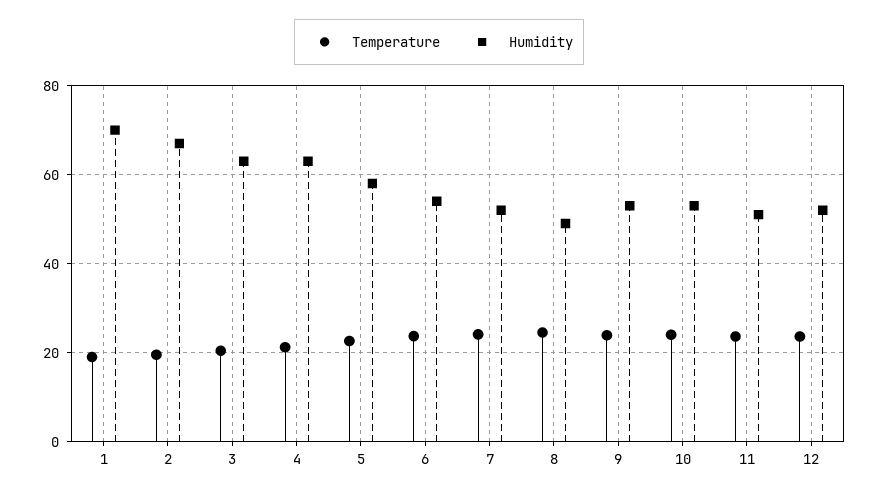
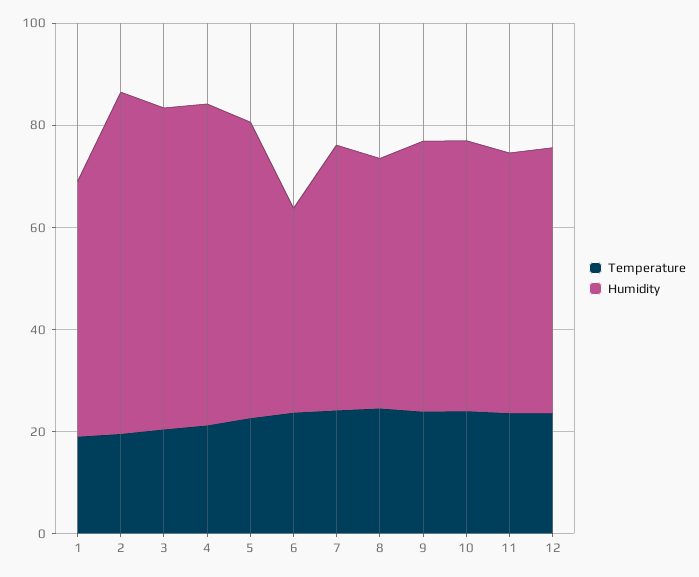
Humidity, 1: 70 -> 50
Humidity, 6: 54 -> 40

